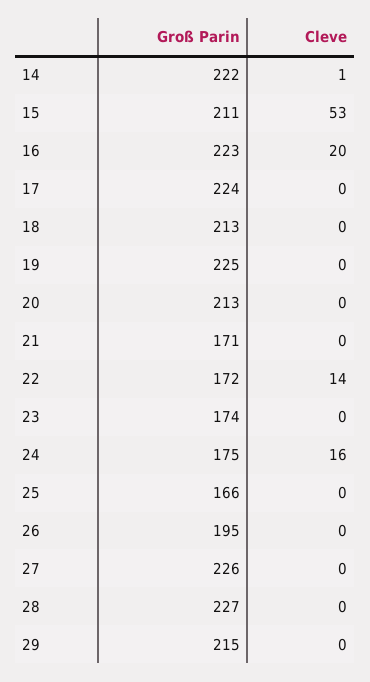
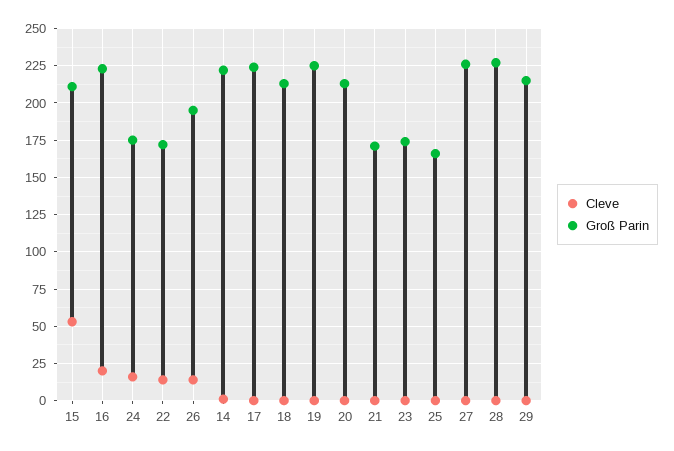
Cleve, 26: 0 -> 15

